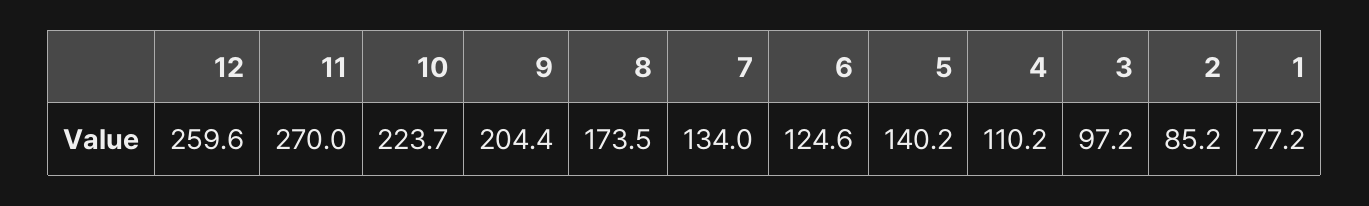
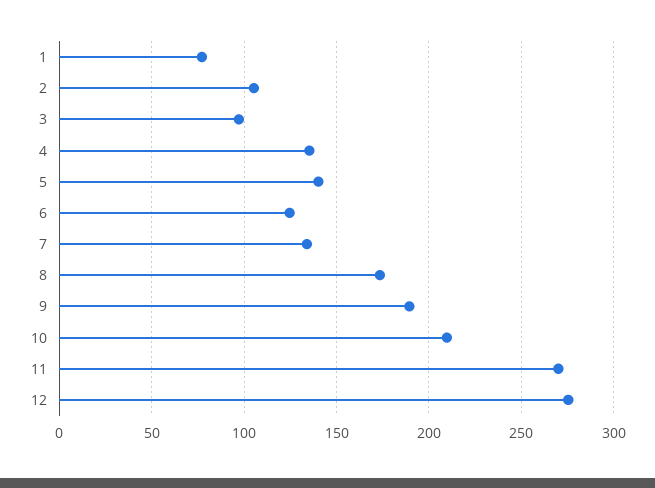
12: 259.6 -> 275
10: 223.7 -> 210
9: 204.4 -> 190
4: 110.2 -> 135
2: 85.2 -> 105

